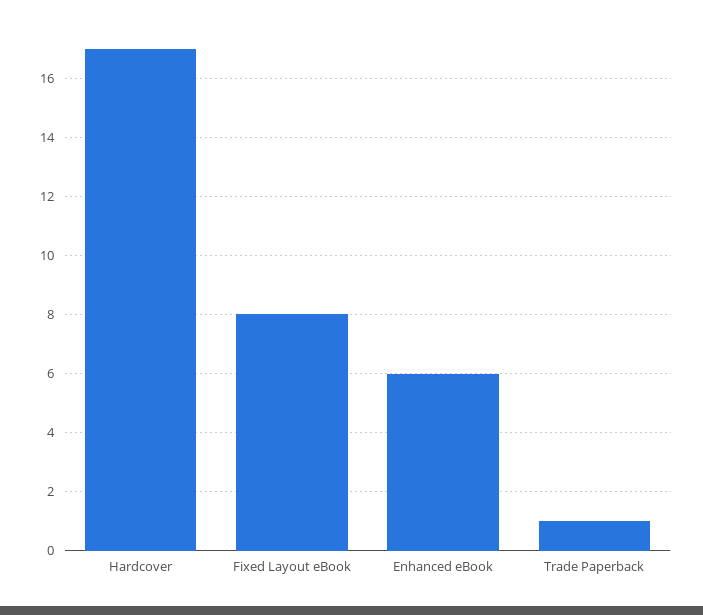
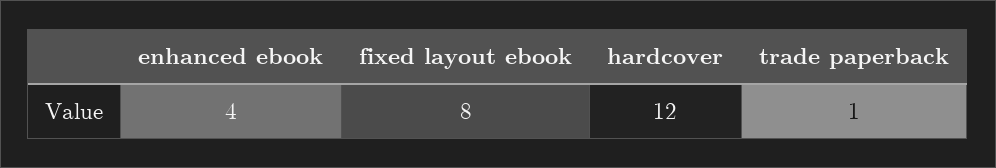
Hardcover: 17 -> 12
Enhanced eBook: 6 -> 4

